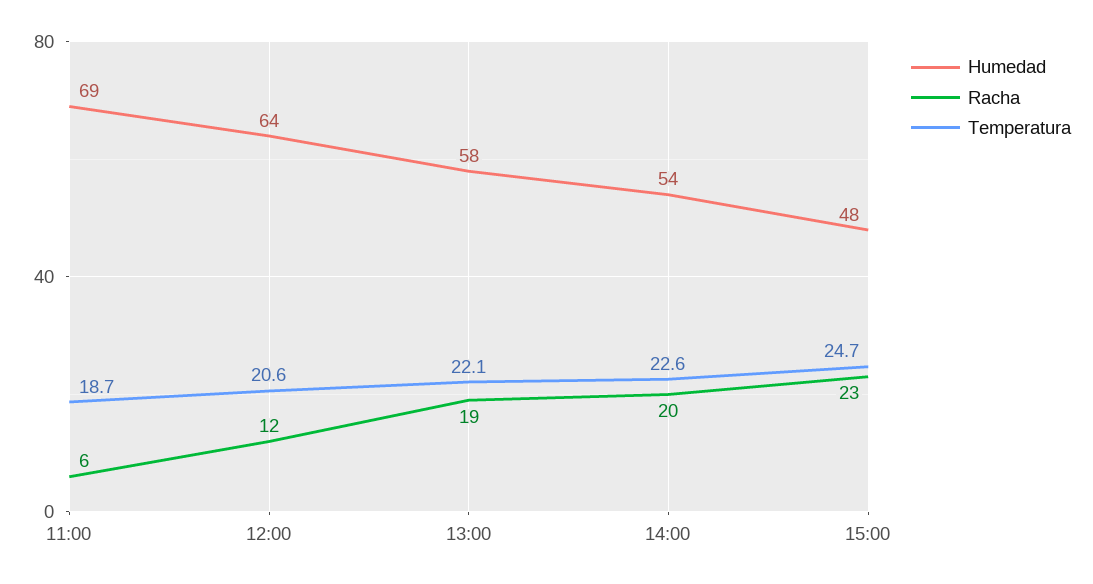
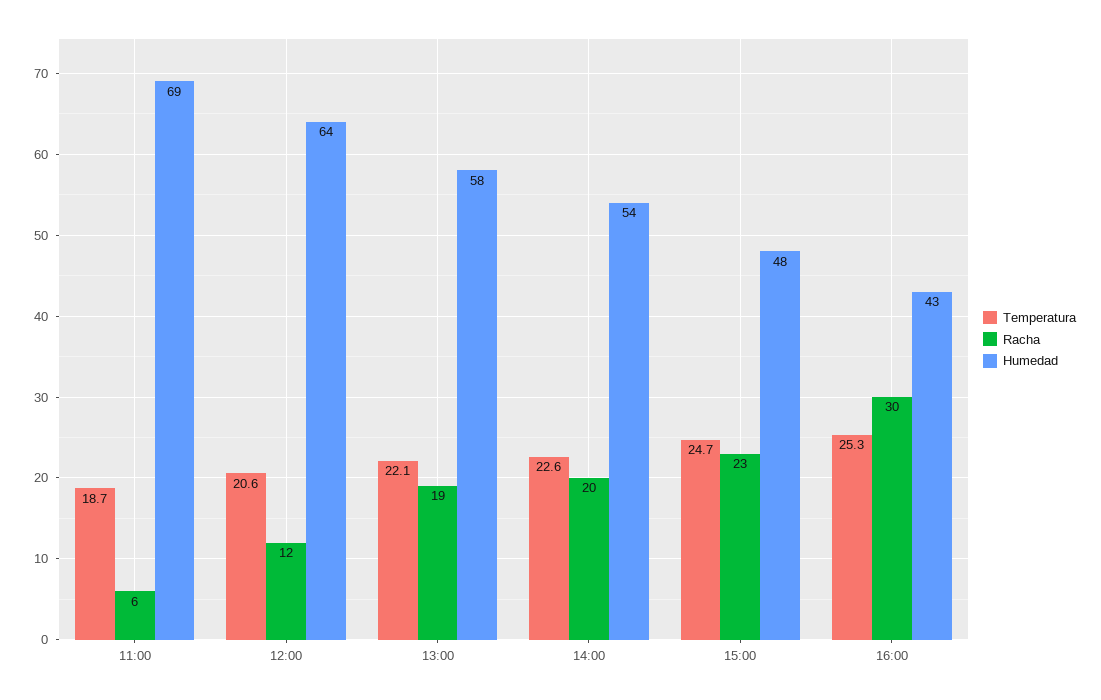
Temperatura, 16:00: none -> 25.3
Racha, 16:00: none -> 30
Humedad, 16:00: none -> 43

